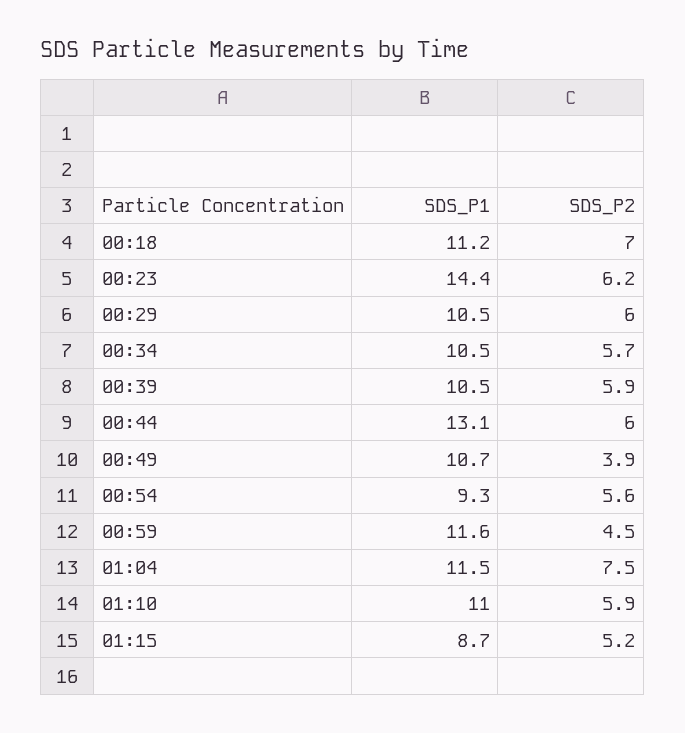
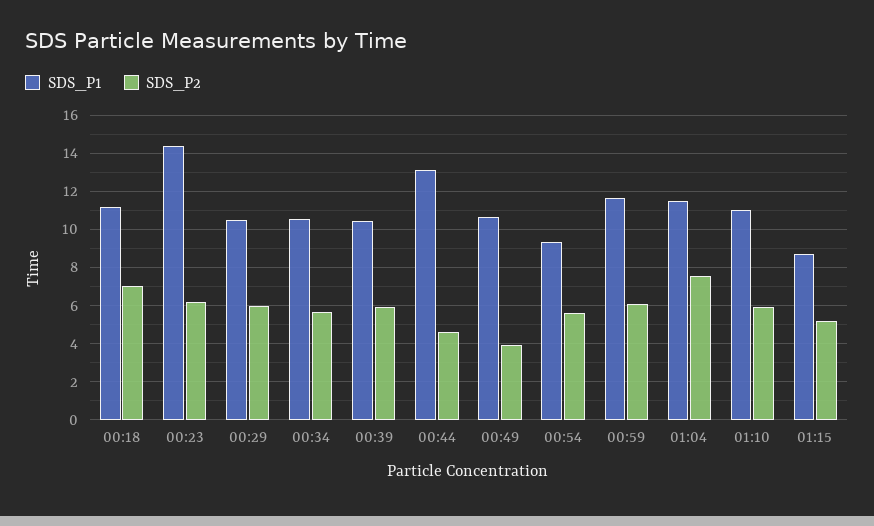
SDS_P2, 00:44: 6 -> 4.5
SDS_P2, 00:59: 4.5 -> 6

